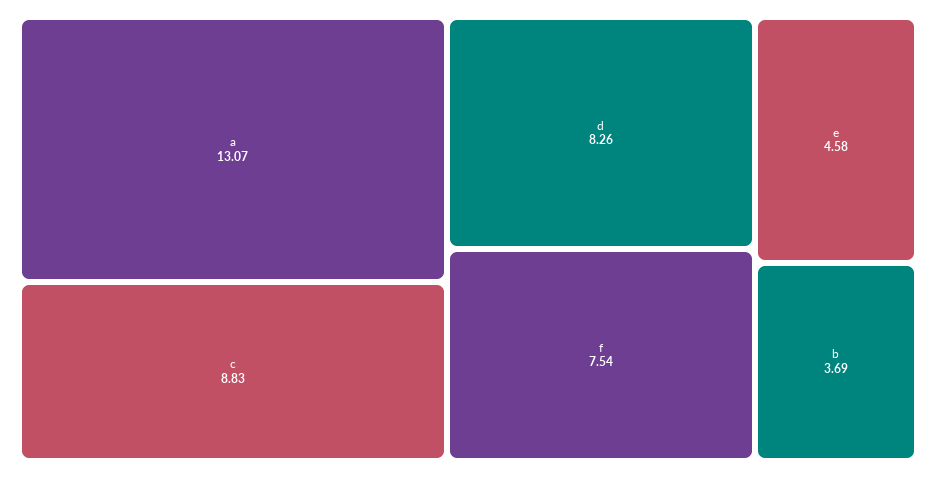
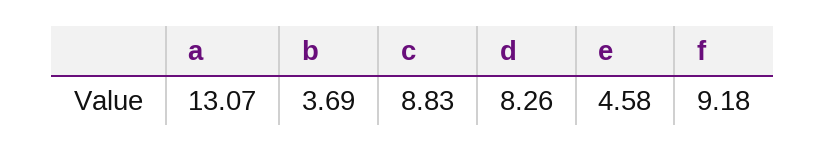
f: 7.54 -> 9.18

